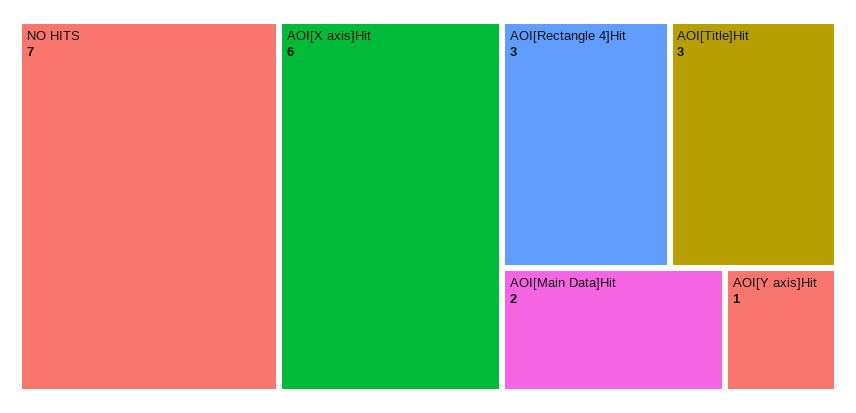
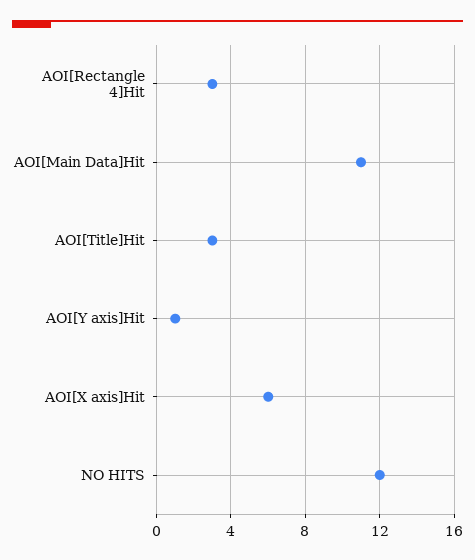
NO HITS: 7 -> 12
AOI[Main Data]Hit: 2 -> 11

